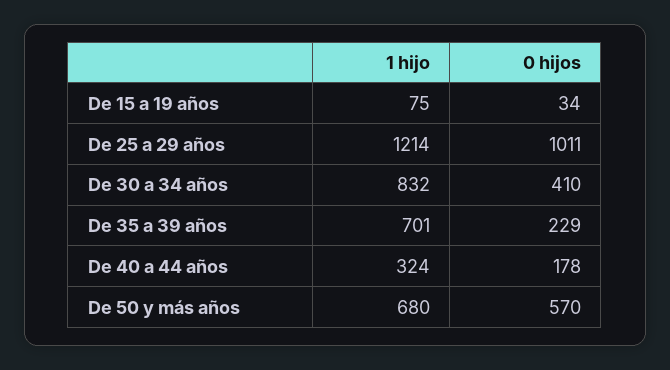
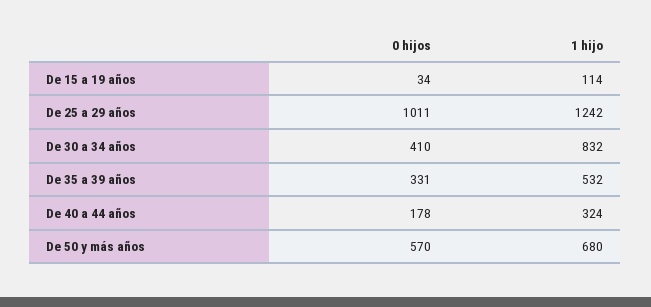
1 hijo, De 15 a 19 años: 75 -> 114
1 hijo, De 25 a 29 años: 1214 -> 1242
1 hijo, De 35 a 39 años: 701 -> 532
0 hijos, De 35 a 39 años: 229 -> 331

